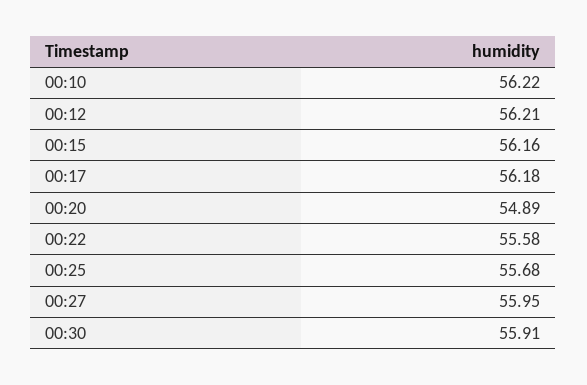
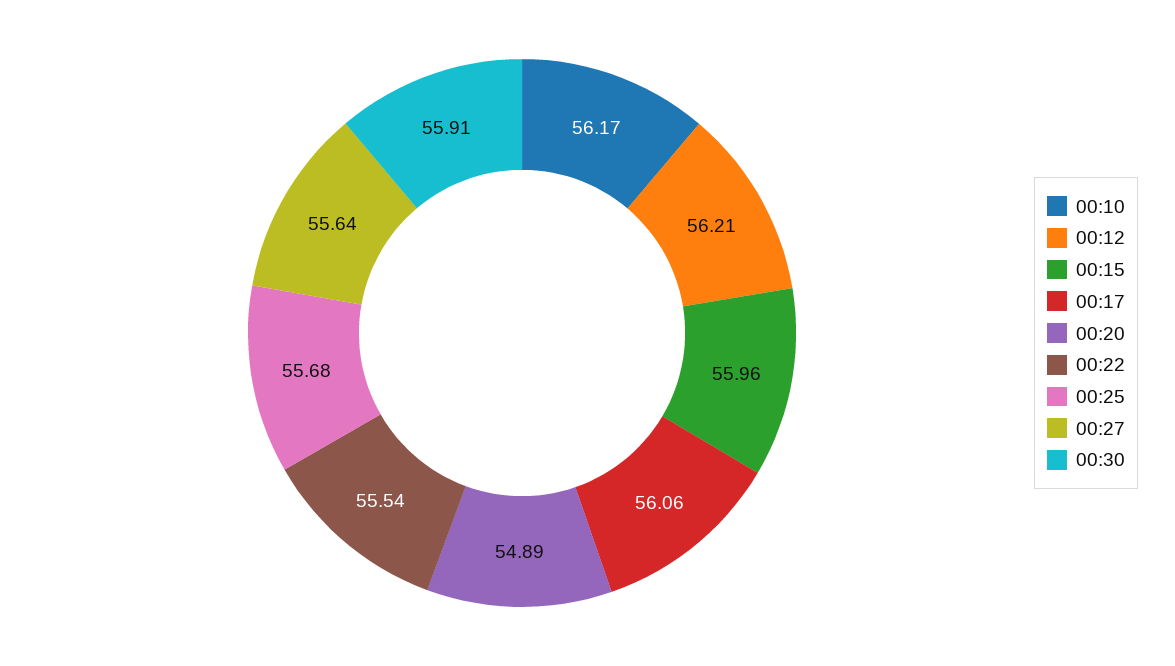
00:10: 56.22 -> 56.17
00:15: 56.16 -> 55.96
00:17: 56.18 -> 56.06
00:22: 55.58 -> 55.54
00:27: 55.95 -> 55.64

